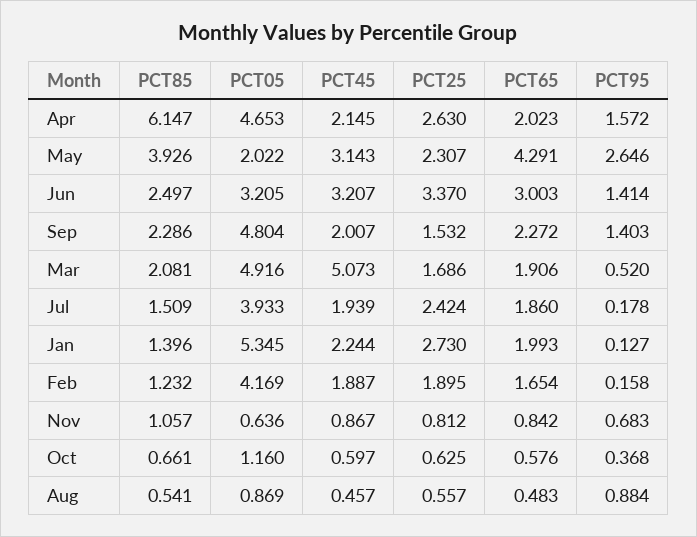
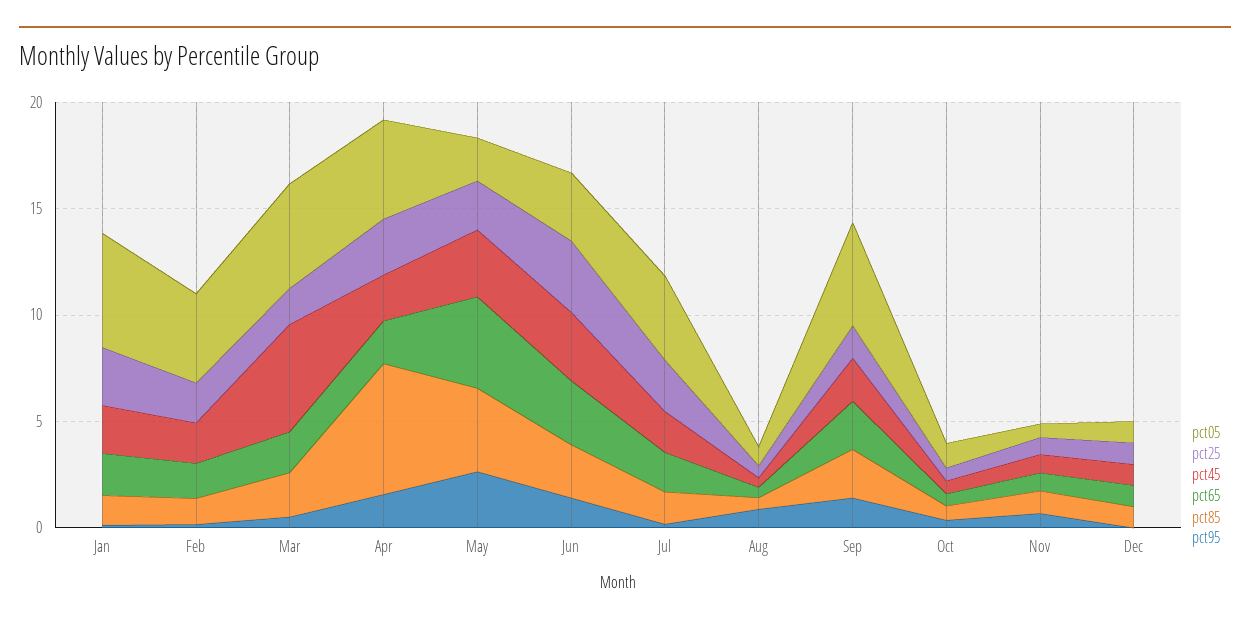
PCT05, Dec: none -> 1
PCT25, Dec: none -> 1
PCT45, Dec: none -> 1
PCT65, Dec: none -> 1
PCT85, Dec: none -> 1
PCT95, Dec: none -> 0

